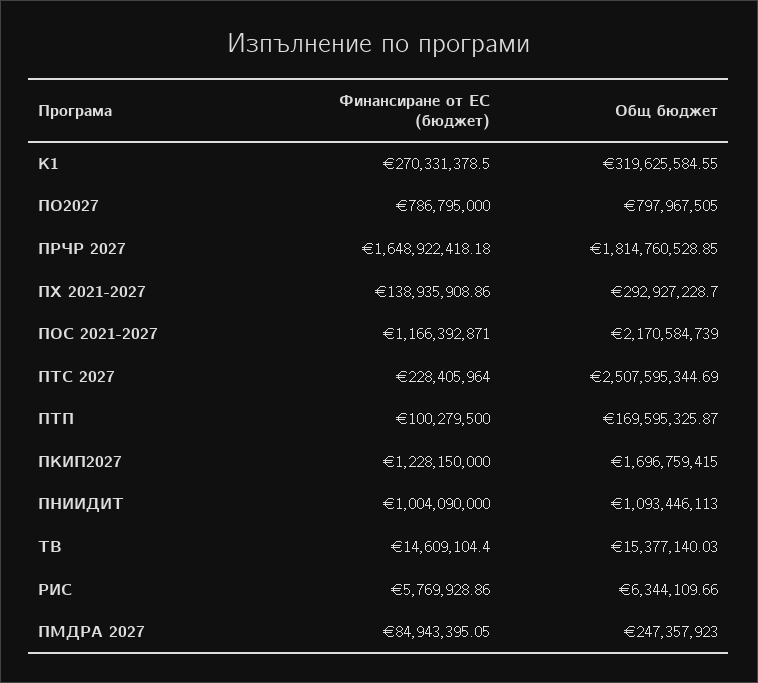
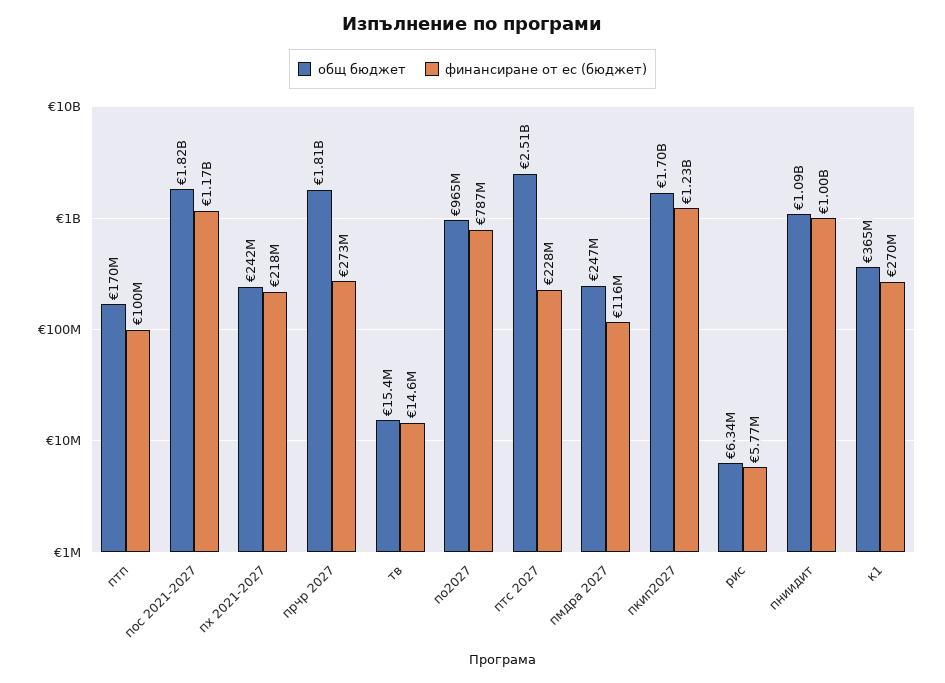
Общ бюджет, К1: 319625584.55 -> 365000000
Общ бюджет, ПО2027: 797967505 -> 965000000
Финансиране от ЕС (бюджет), ПРЧР 2027: 1648922418.18 -> 273000000
Финансиране от ЕС (бюджет), ПХ 2021-2027: 138935908.86 -> 218000000
Общ бюджет, ПХ 2021-2027: 292927228.7 -> 242000000
Общ бюджет, ПОС 2021-2027: 2170584739 -> 1820000000
Финансиране от ЕС (бюджет), ПМДРА 2027: 84943395.05 -> 116000000

